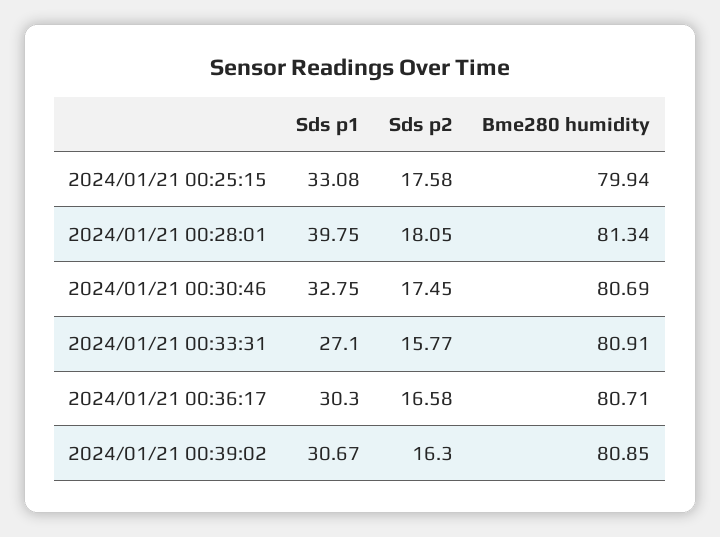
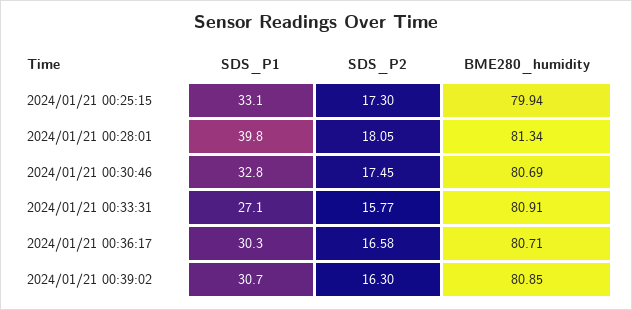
Sds p2, 2024/01/21 00:25:15: 17.58 -> 17.3

